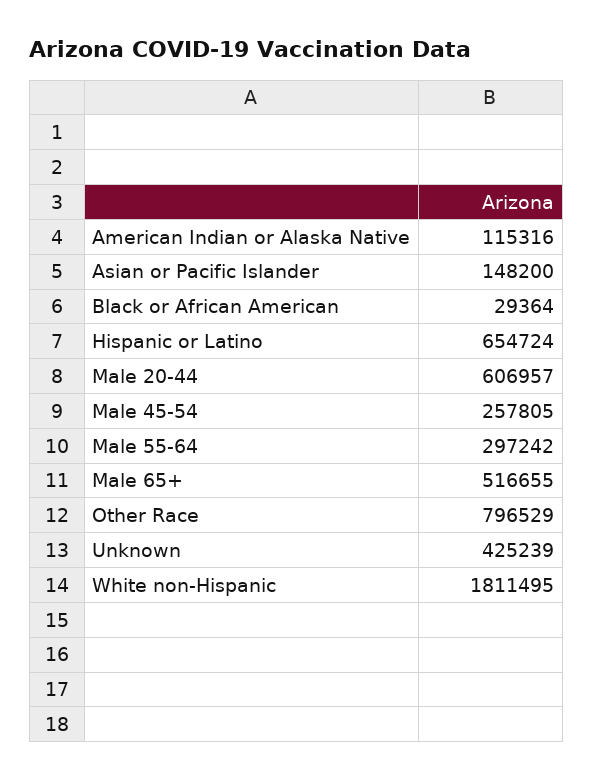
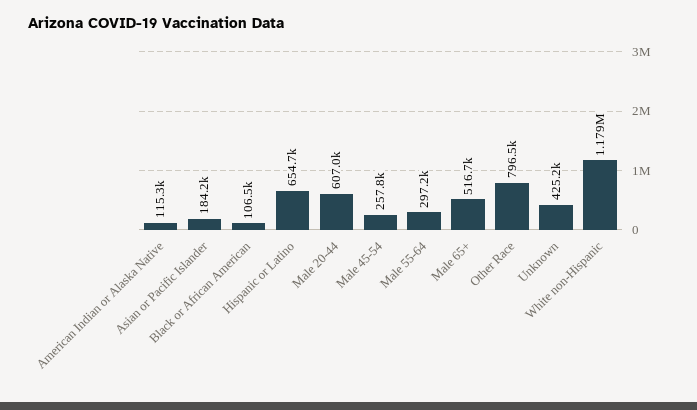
Asian or Pacific Islander: 148200 -> 184200
Black or African American: 29364 -> 106500
White non-Hispanic: 1811495 -> 1179000

